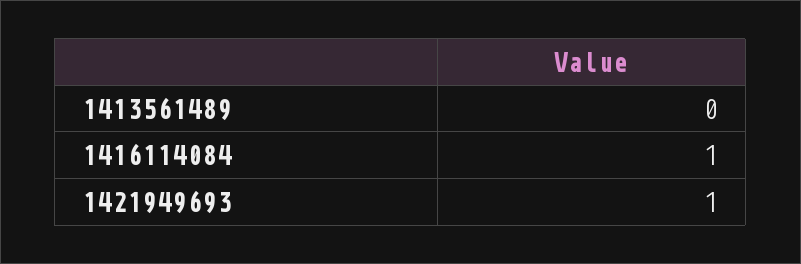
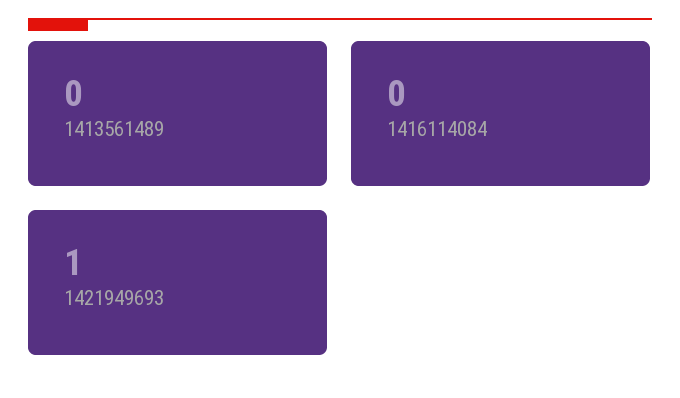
1416114084: 1 -> 0

